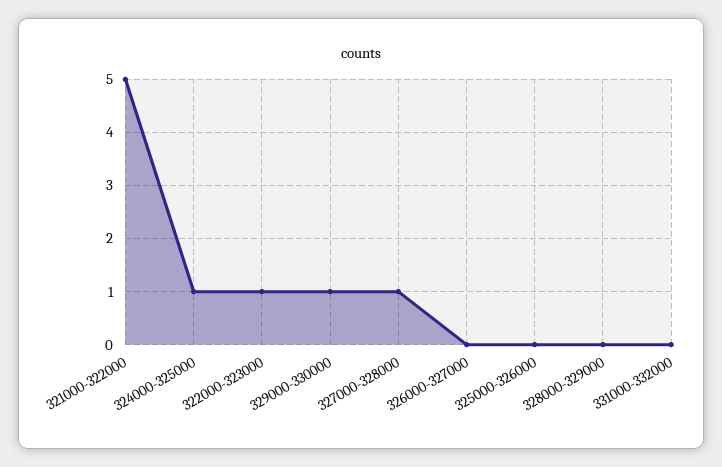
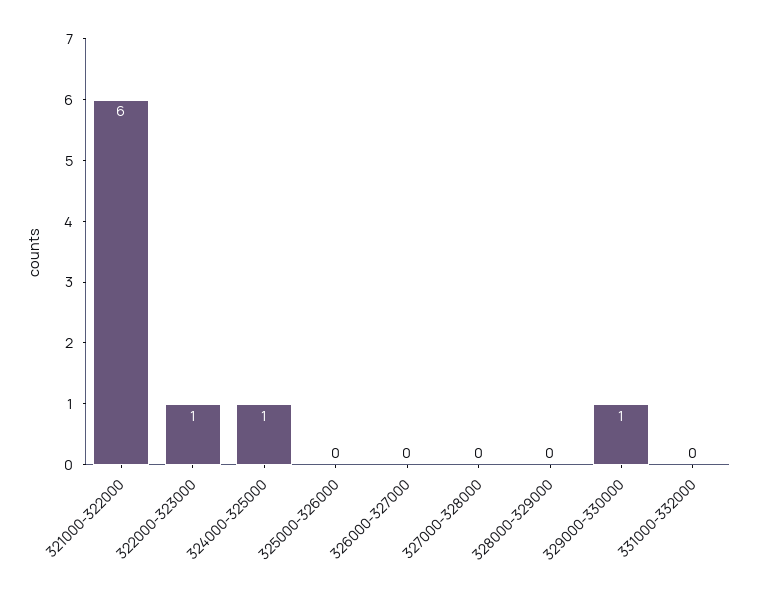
321000-322000: 5 -> 6
327000-328000: 1 -> 0

